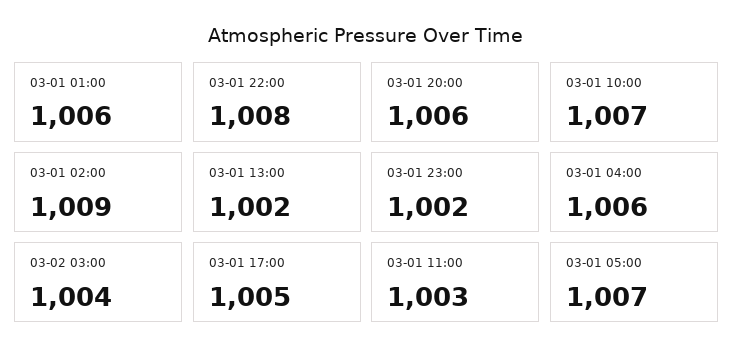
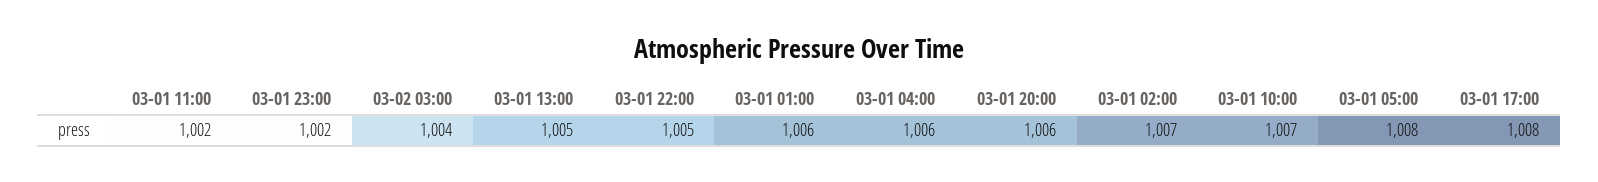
03-01 22:00: 1008 -> 1005
03-01 02:00: 1009 -> 1007
03-01 13:00: 1002 -> 1005
03-01 17:00: 1005 -> 1008
03-01 11:00: 1003 -> 1002
03-01 05:00: 1007 -> 1008

